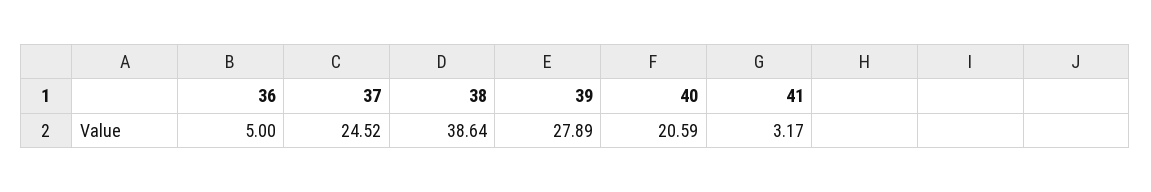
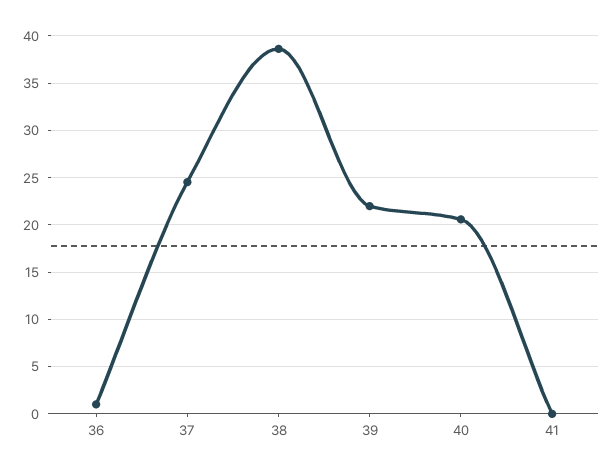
36: 5 -> 1
39: 27.89 -> 22
41: 3.17 -> 0

